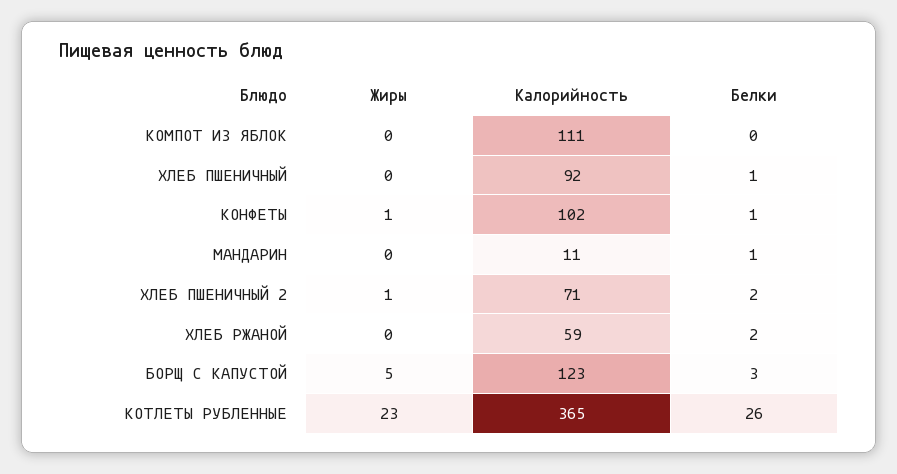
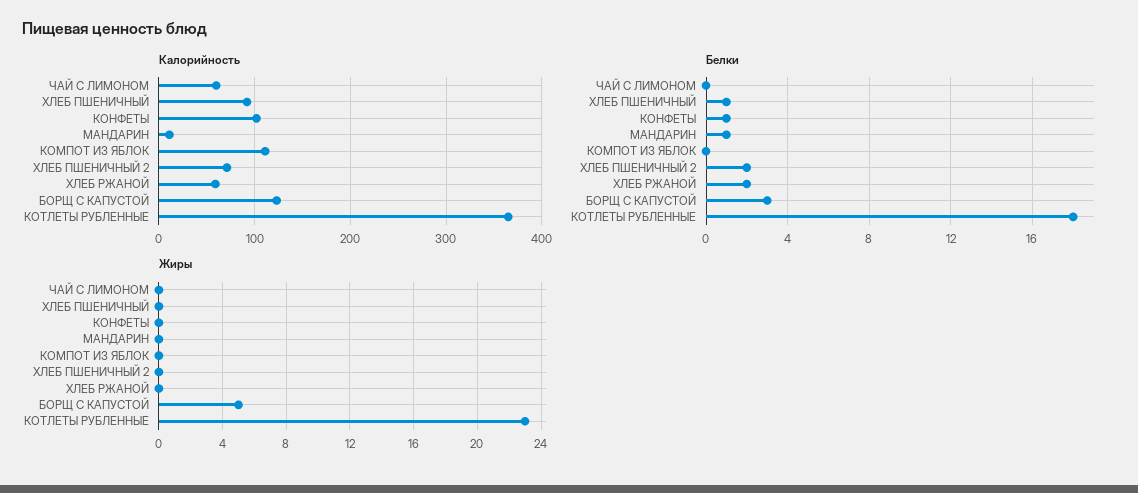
Жиры, КОНФЕТЫ: 1 -> 0
Жиры, ХЛЕБ ПШЕНИЧНЫЙ 2: 1 -> 0
Белки, КОТЛЕТЫ РУБЛЕННЫЕ: 26 -> 18
Калорийность, ЧАЙ С ЛИМОНОМ: none -> 60
Белки, ЧАЙ С ЛИМОНОМ: none -> 0
Жиры, ЧАЙ С ЛИМОНОМ: none -> 0

